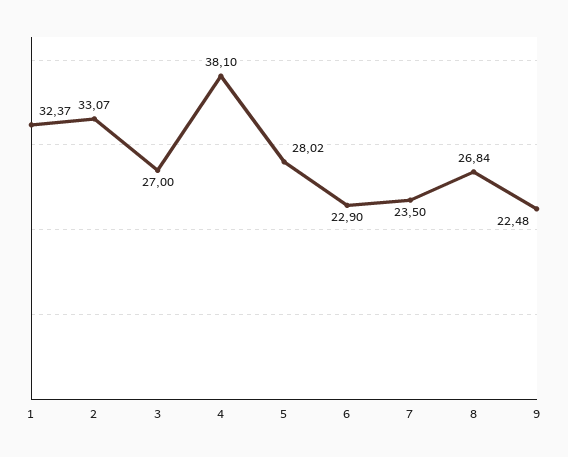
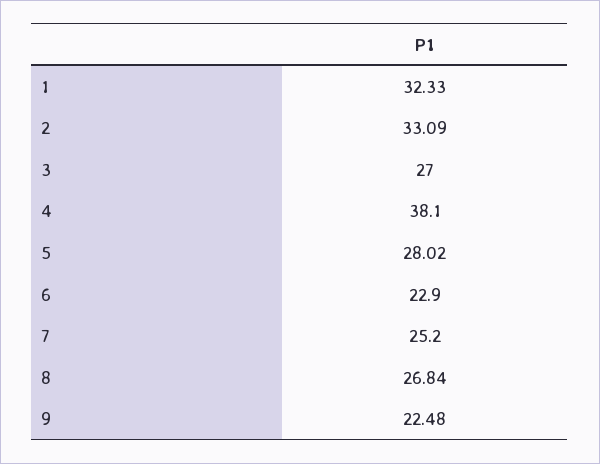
1: 32.37 -> 32.33
2: 33.07 -> 33.09
7: 23.5 -> 25.2

